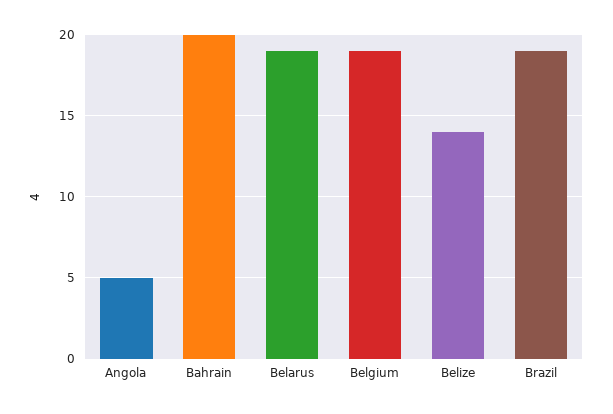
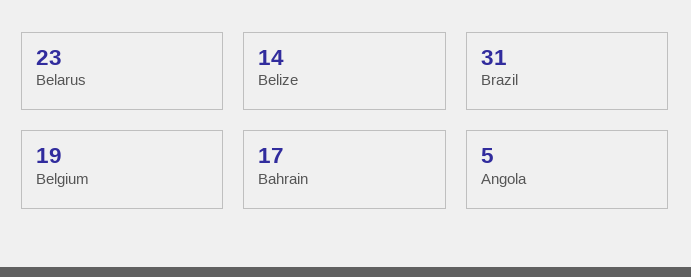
Bahrain: 20 -> 17
Belarus: 19 -> 23
Brazil: 19 -> 31

